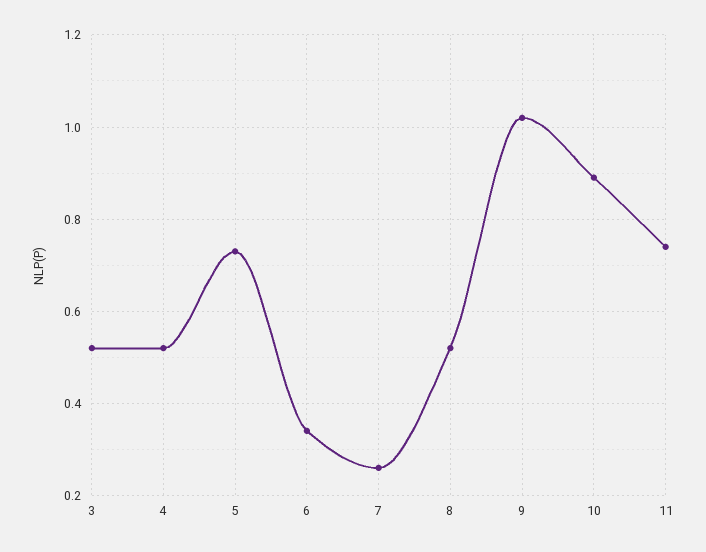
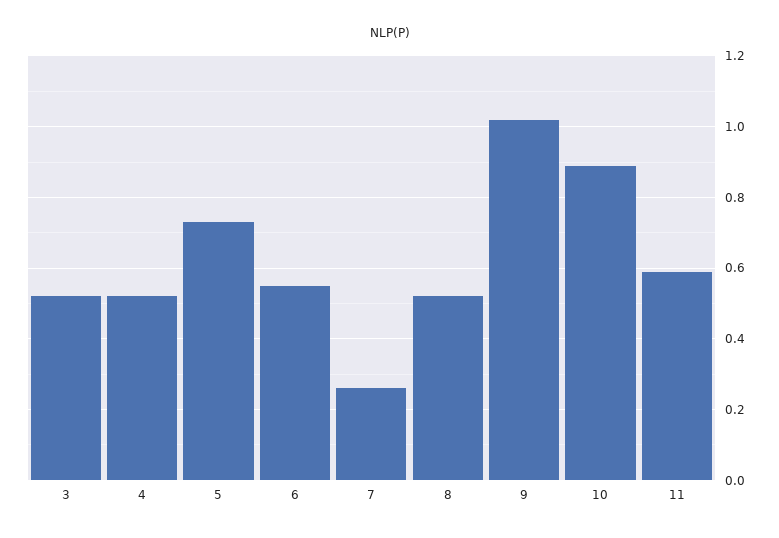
6: 0.35 -> 0.55
11: 0.75 -> 0.6

